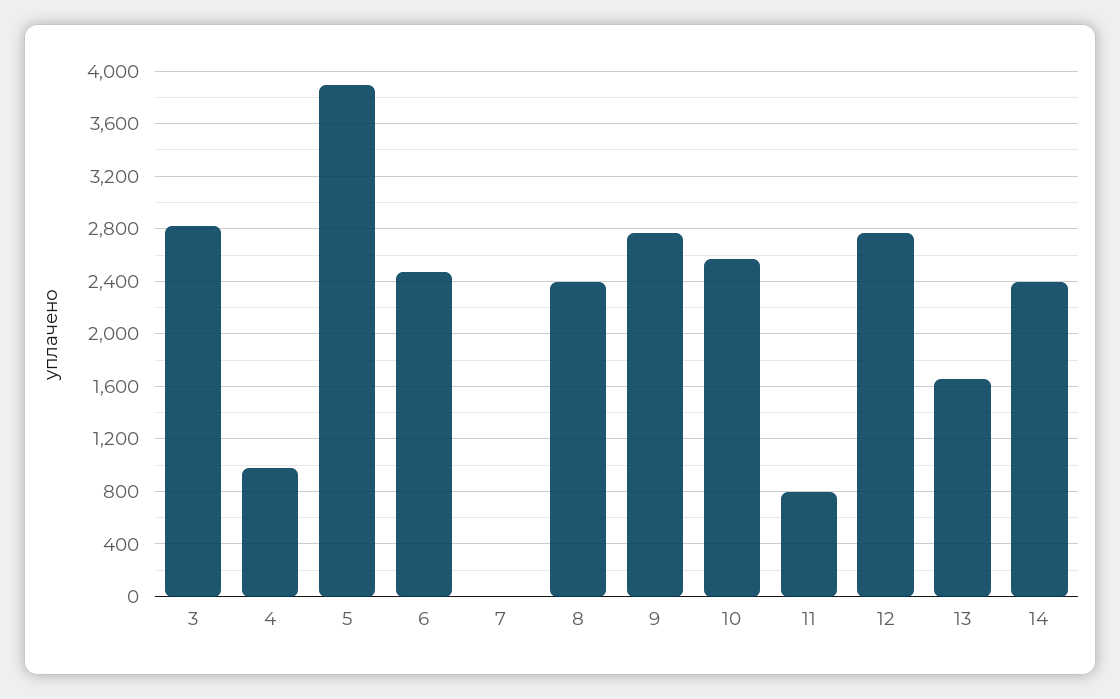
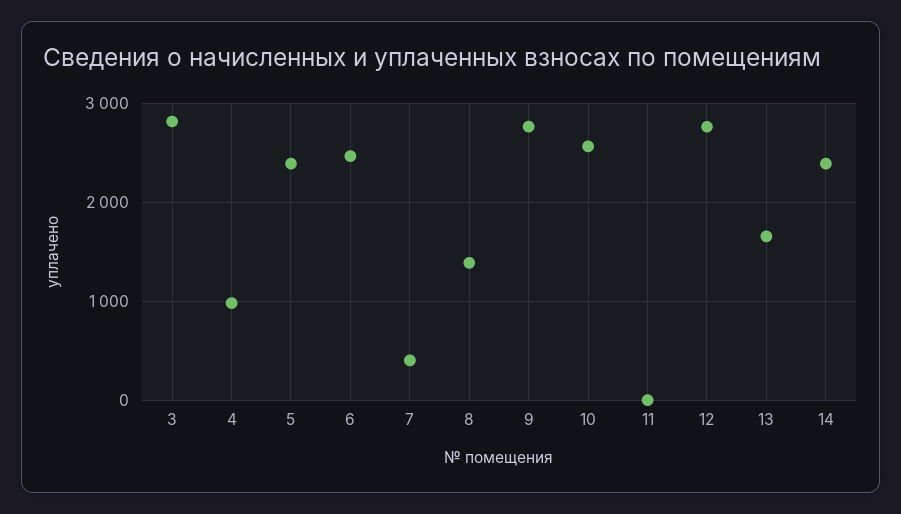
5: 3900 -> 2400
7: 0 -> 400
8: 2400 -> 1400
11: 800 -> 0

